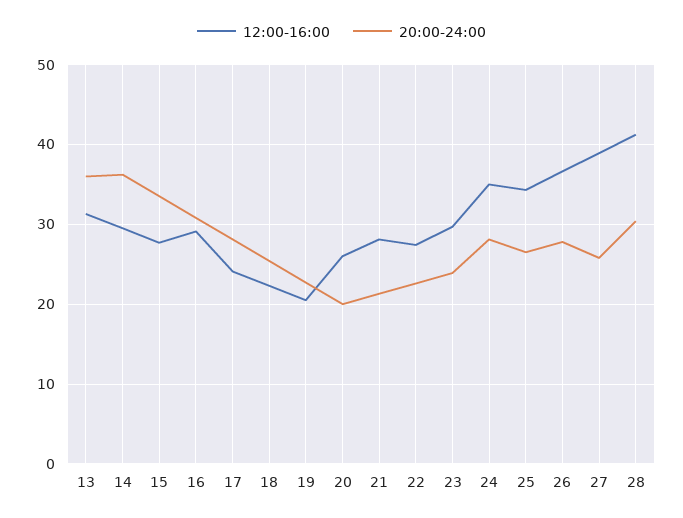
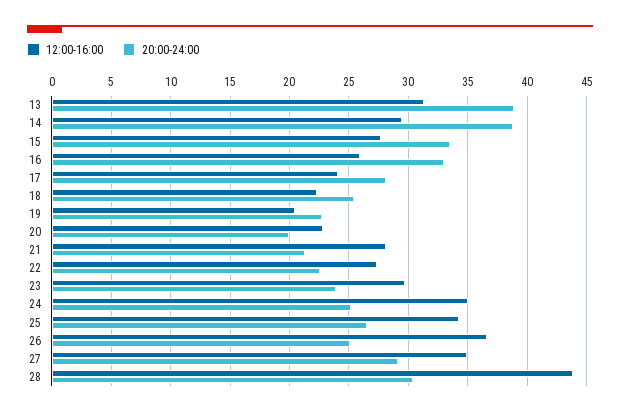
20:00-24:00, 13: 36 -> 39
20:00-24:00, 14: 36 -> 39
12:00-16:00, 16: 29 -> 26
20:00-24:00, 16: 31 -> 33
12:00-16:00, 20: 26 -> 23
20:00-24:00, 24: 28 -> 25
20:00-24:00, 26: 28 -> 25
12:00-16:00, 27: 39 -> 35
20:00-24:00, 27: 26 -> 29
12:00-16:00, 28: 41 -> 44

